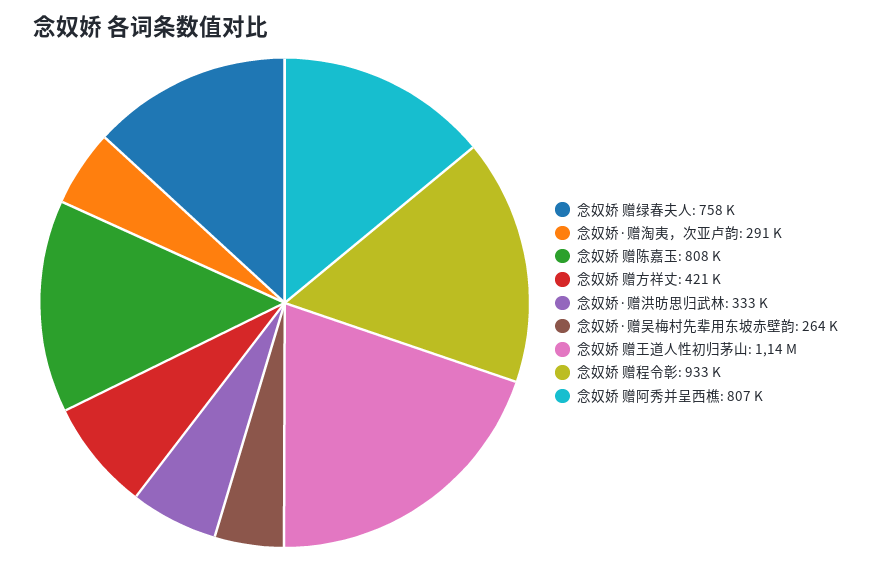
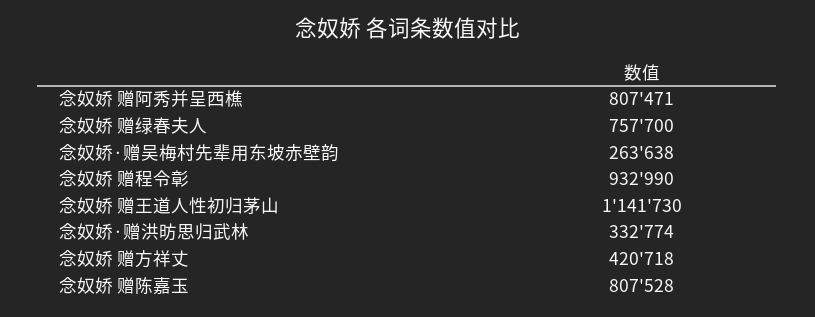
念奴娇·赠淘夷，次亚卢韵: 291000 -> none

